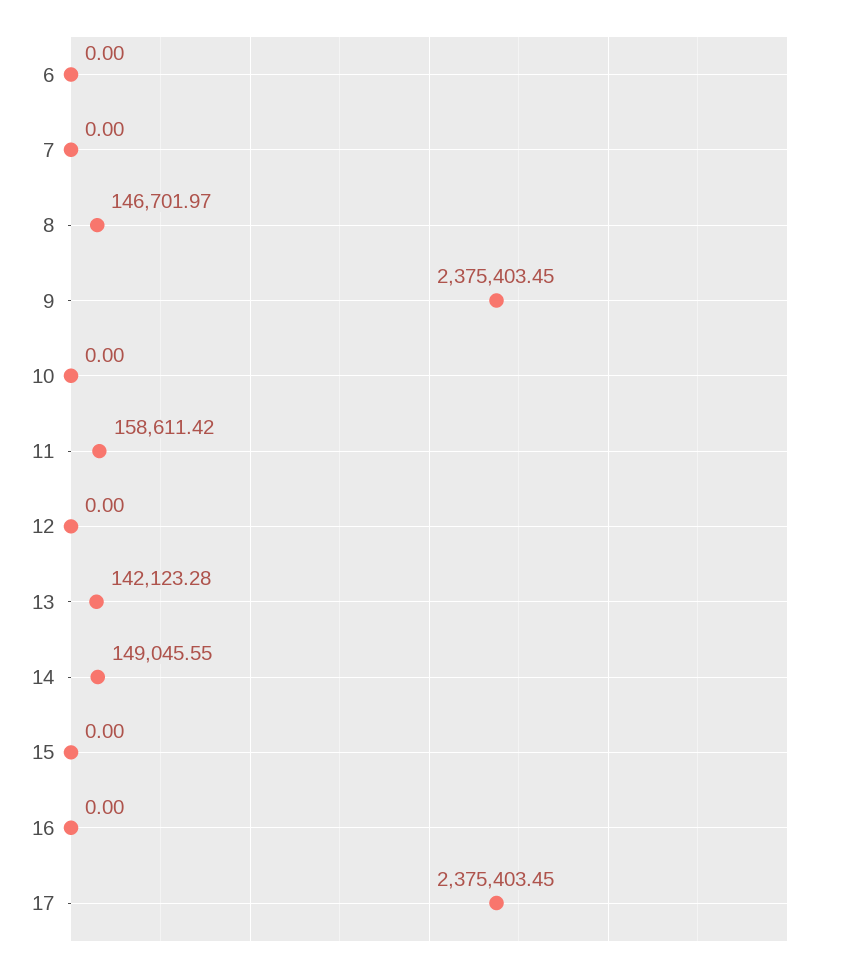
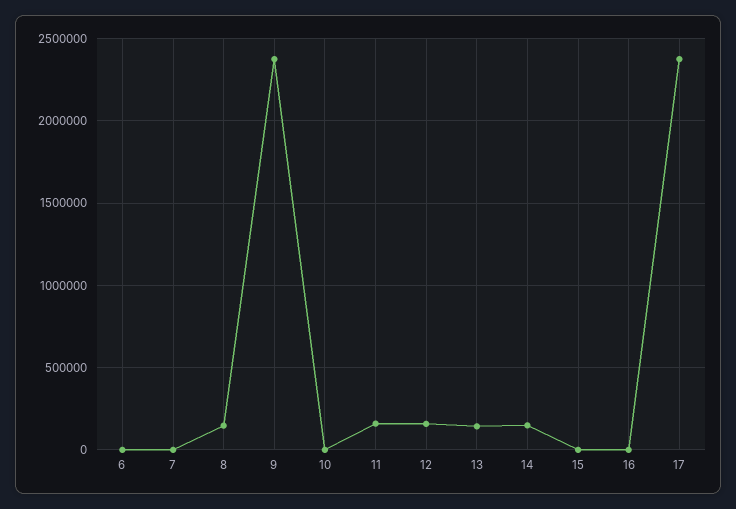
12: 0 -> 150000

